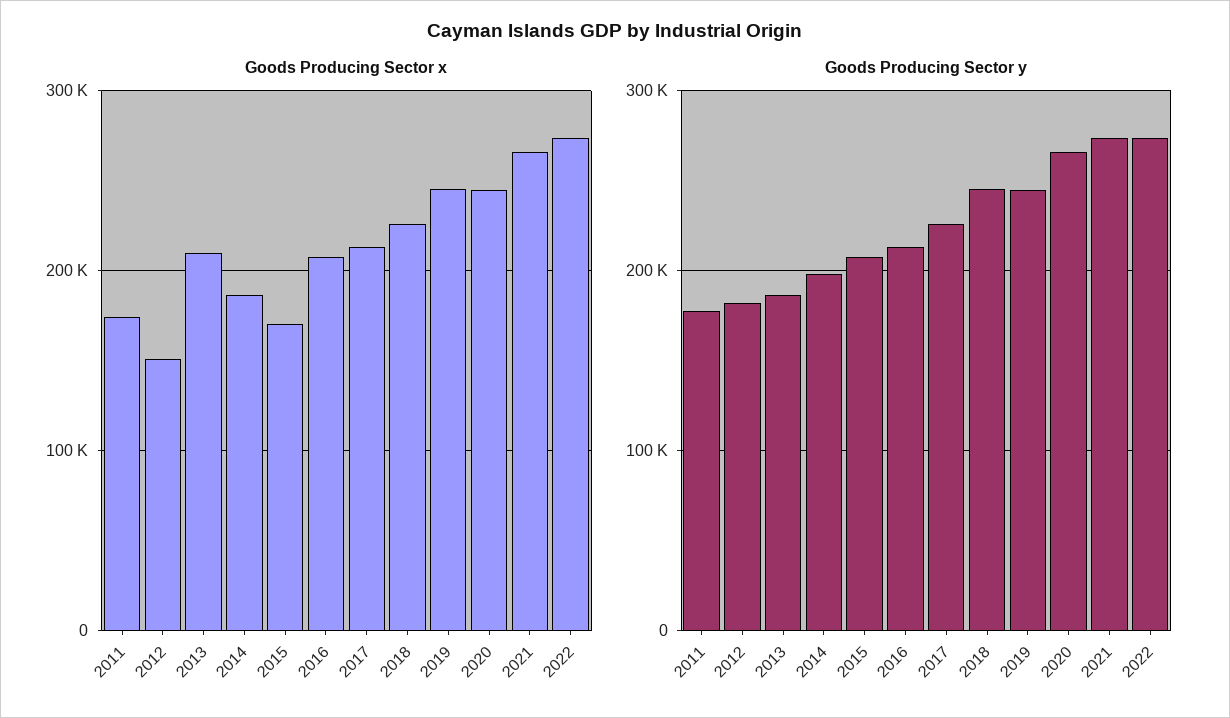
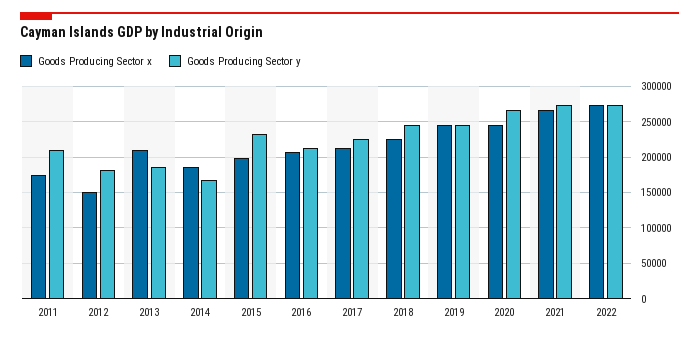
Goods Producing Sector x, 2015: 170000 -> 200000
Goods Producing Sector y, 2011: 180000 -> 210000
Goods Producing Sector y, 2014: 200000 -> 170000
Goods Producing Sector y, 2015: 210000 -> 230000

